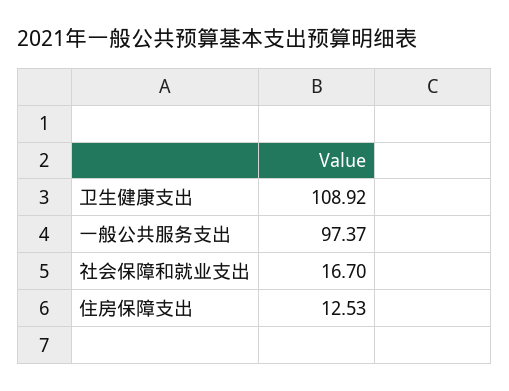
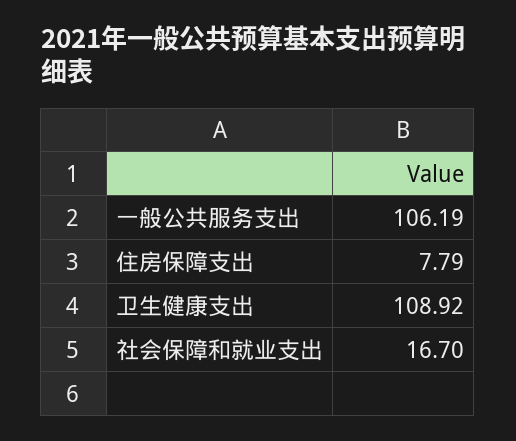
一般公共服务支出: 97.37 -> 106.19
住房保障支出: 12.53 -> 7.79

